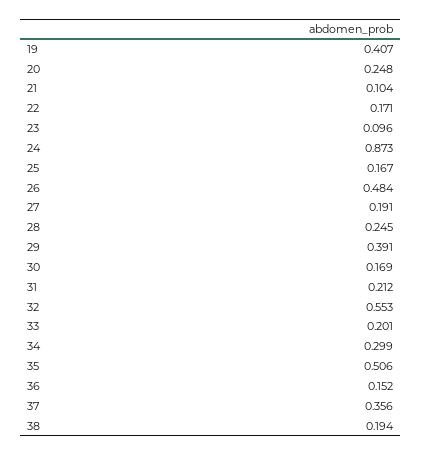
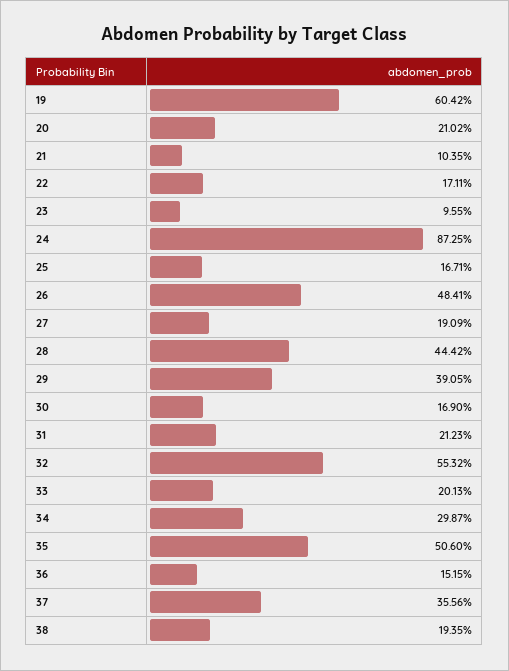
19: 0.407 -> 0.6042
20: 0.248 -> 0.2102
28: 0.245 -> 0.4442

